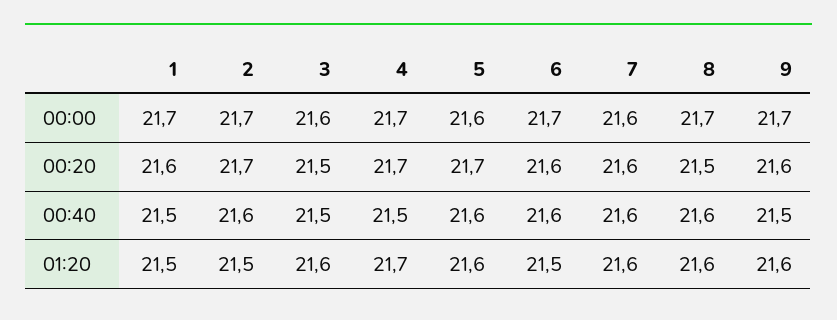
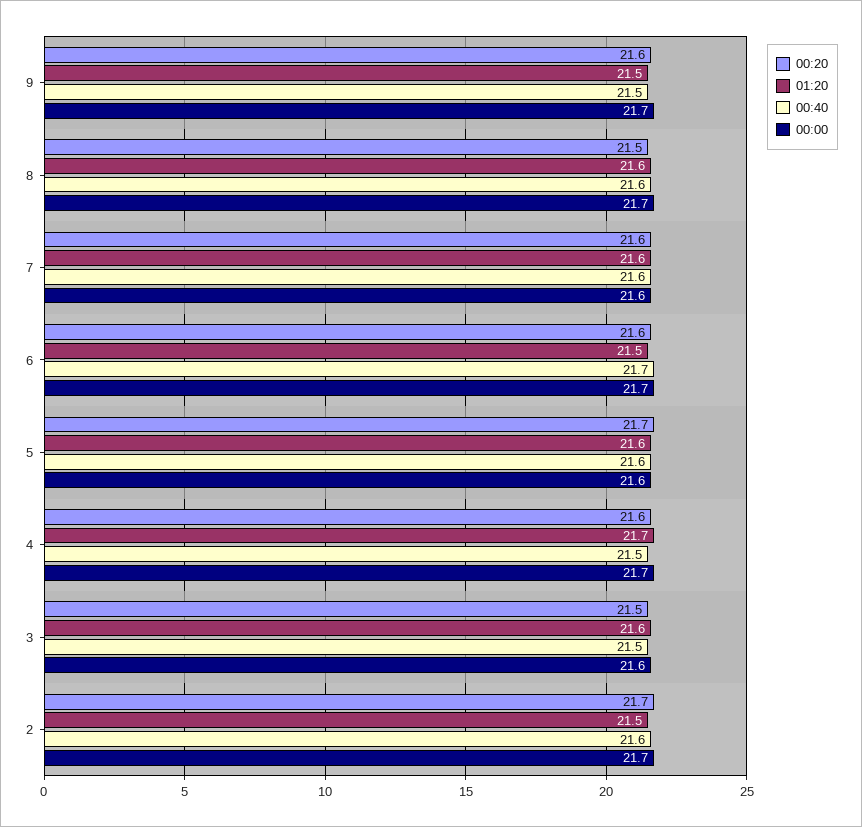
00:00, 1: 21.7 -> none
00:20, 1: 21.6 -> none
00:20, 4: 21.7 -> 21.6
00:40, 1: 21.5 -> none
00:40, 6: 21.6 -> 21.7
01:20, 1: 21.5 -> none
01:20, 9: 21.6 -> 21.5

